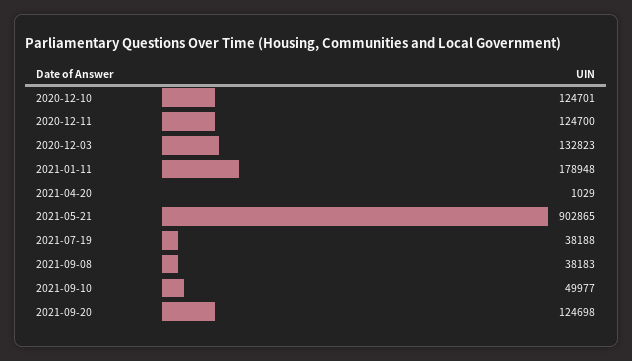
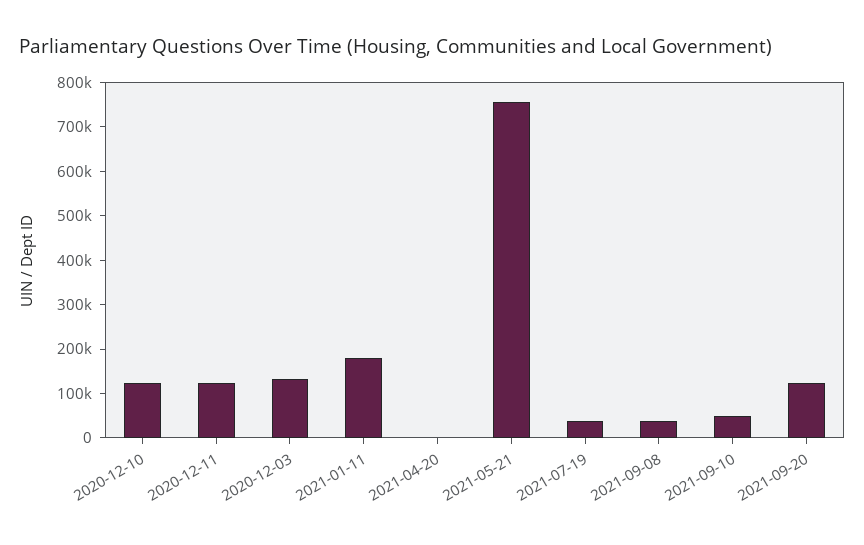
2021-05-21: 902865 -> 760000

